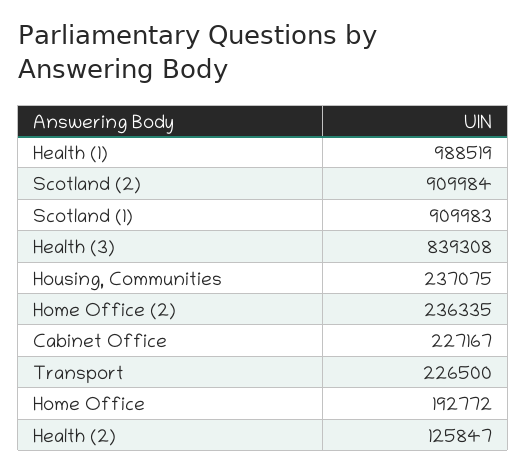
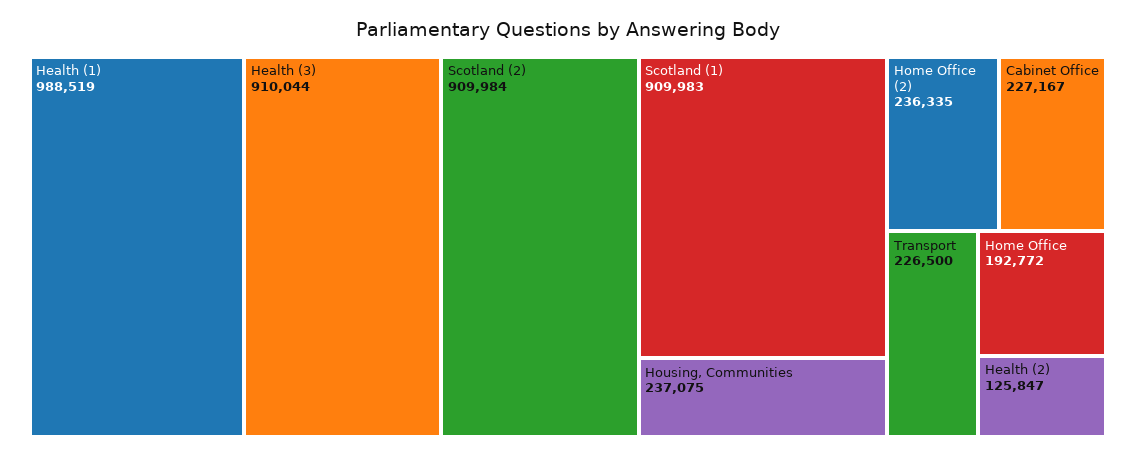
Health (3): 839308 -> 910044

